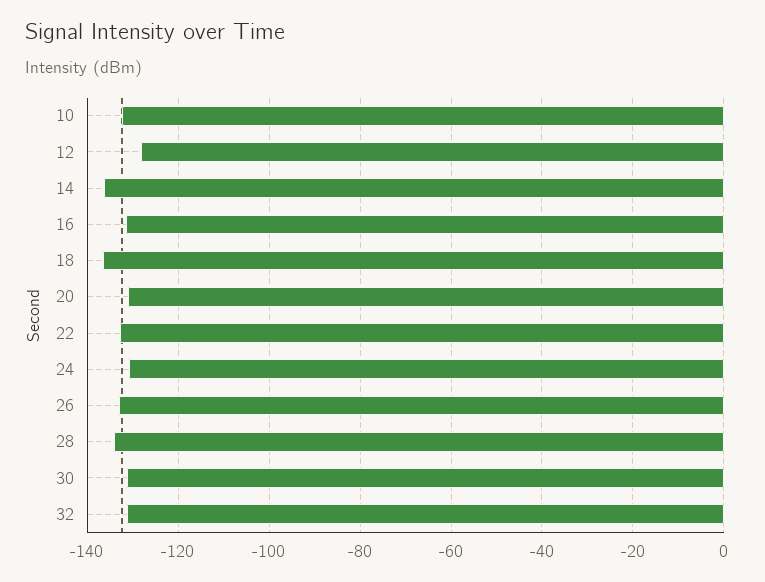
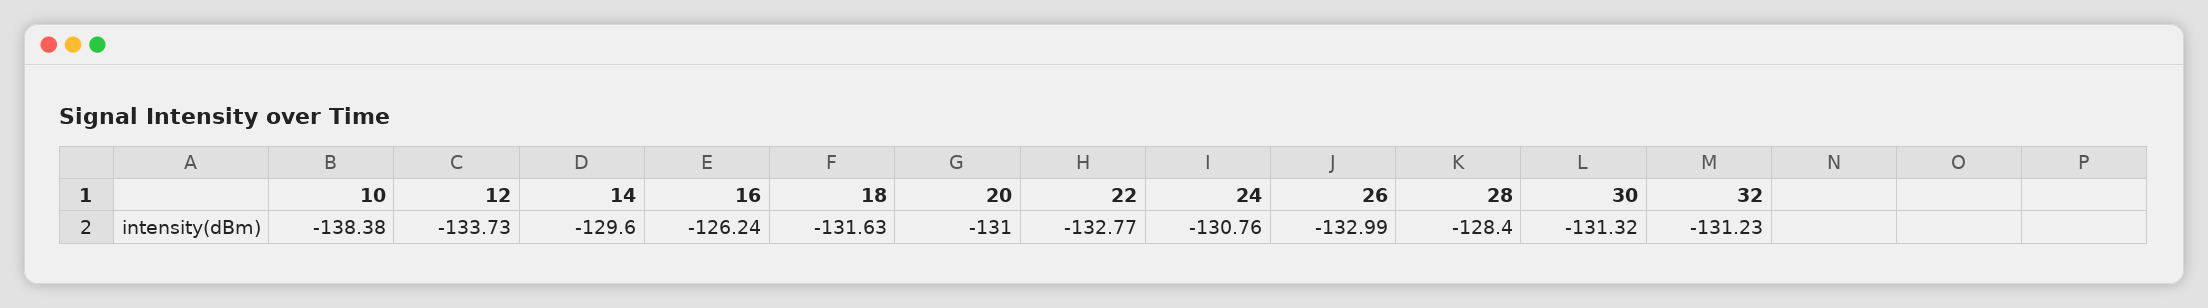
10: -132 -> -138.38
12: -128 -> -133.73
14: -136 -> -129.6
16: -132 -> -126.24
18: -136 -> -131.63
28: -134 -> -128.4

